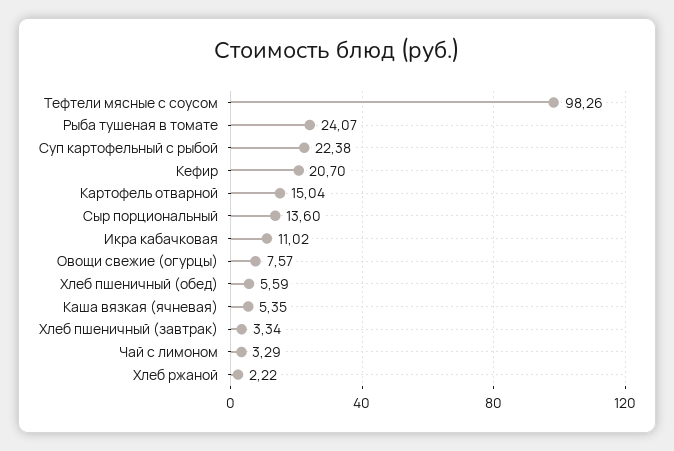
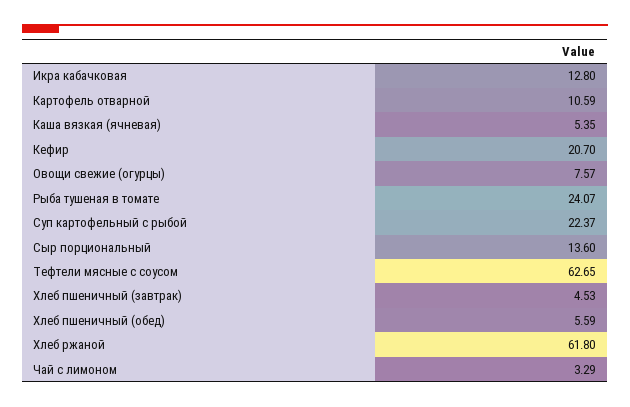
Тефтели мясные с соусом: 98.26 -> 62.65
Суп картофельный с рыбой: 22.38 -> 22.37
Картофель отварной: 15.04 -> 10.59
Икра кабачковая: 11.02 -> 12.8
Хлеб пшеничный (завтрак): 3.34 -> 4.53
Хлеб ржаной: 2.22 -> 61.8

